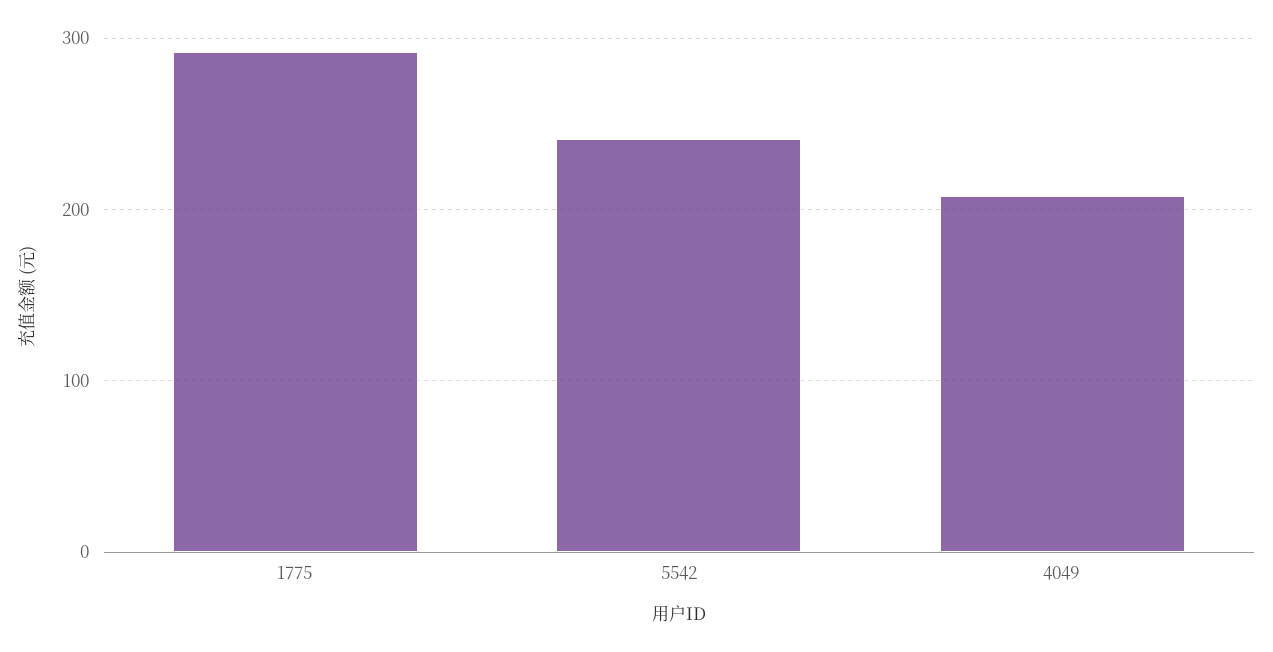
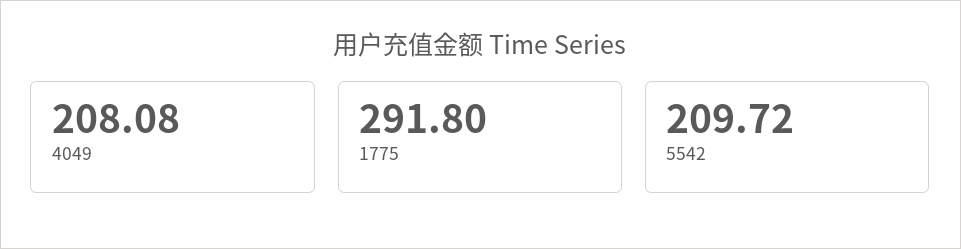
5542: 240 -> 209.72

